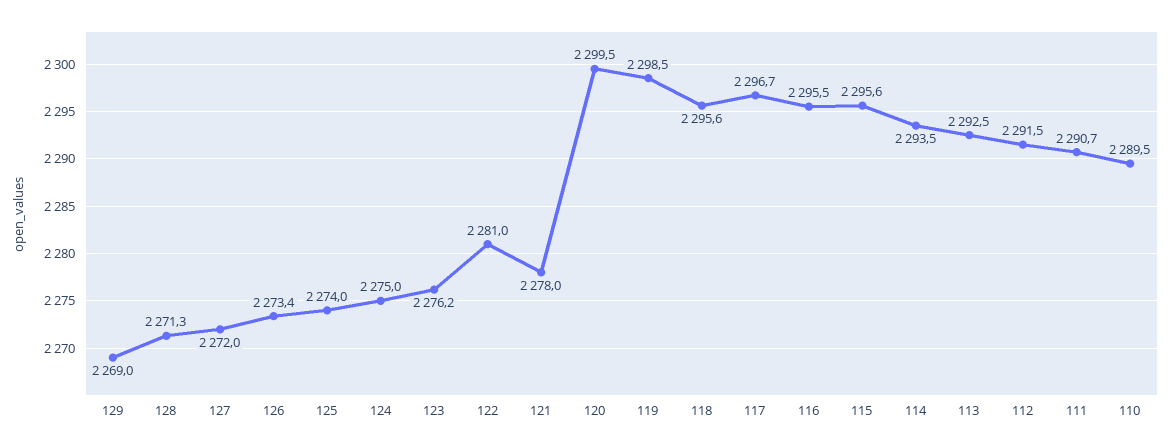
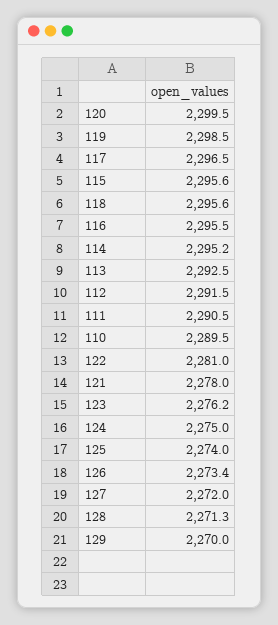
129: 2269 -> 2270
117: 2296.7 -> 2296.5
114: 2293.5 -> 2295.2
111: 2290.7 -> 2290.5

